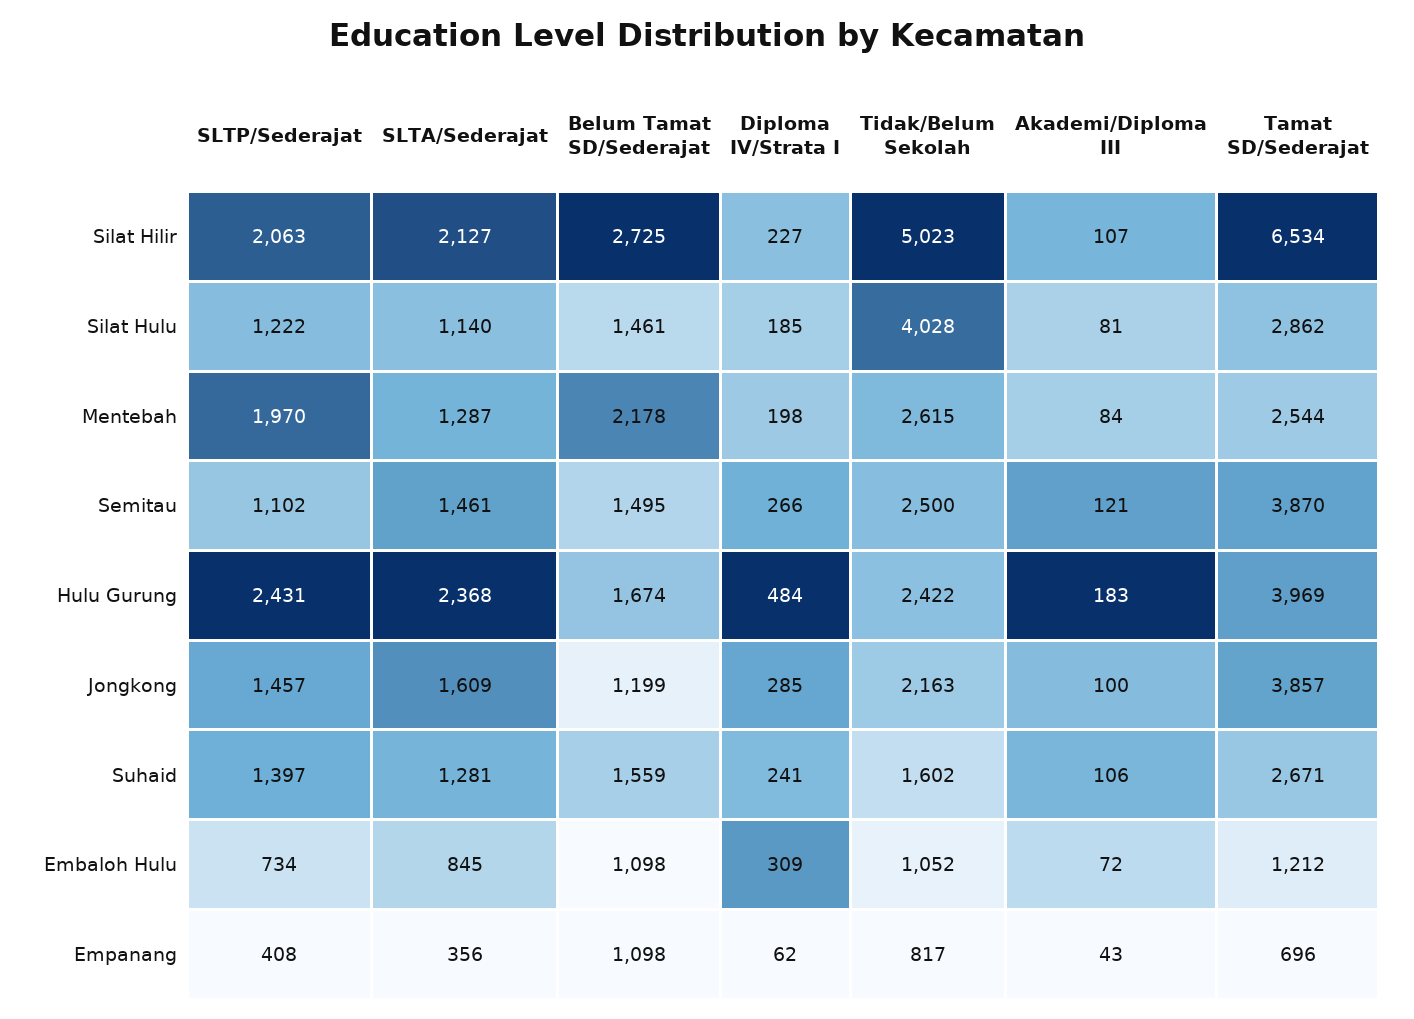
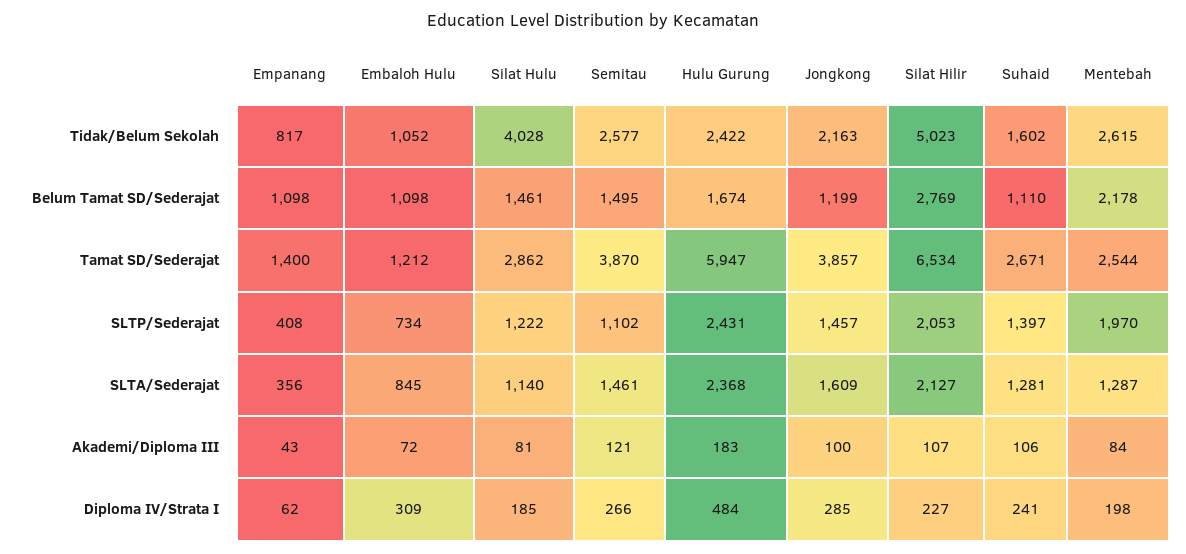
SLTP/Sederajat, Silat Hilir: 2063 -> 2053
Belum Tamat SD/Sederajat, Silat Hilir: 2725 -> 2769
Tidak/Belum Sekolah, Semitau: 2500 -> 2577
Tamat SD/Sederajat, Hulu Gurung: 3969 -> 5947
Belum Tamat SD/Sederajat, Suhaid: 1559 -> 1110
Tamat SD/Sederajat, Empanang: 696 -> 1400

